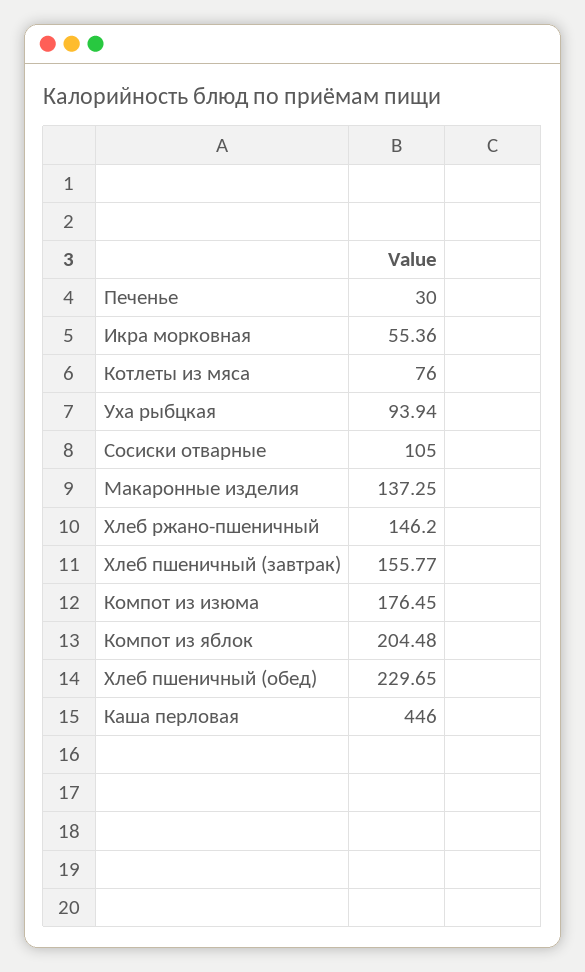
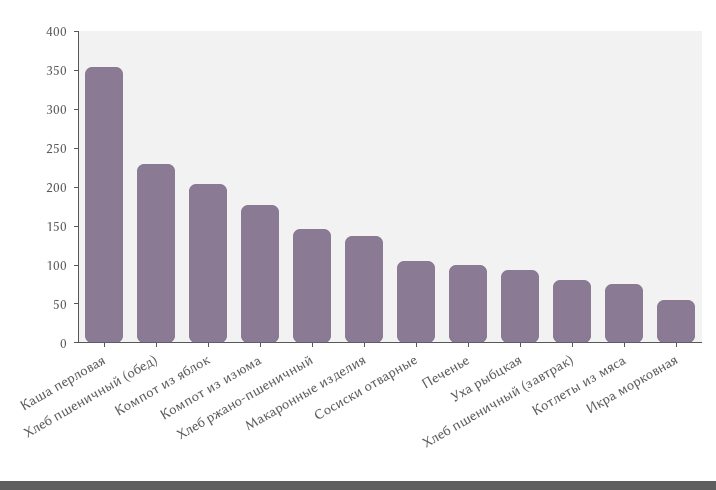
Печенье: 30 -> 100
Хлеб пшеничный (завтрак): 155.77 -> 75
Каша перловая: 446 -> 350

